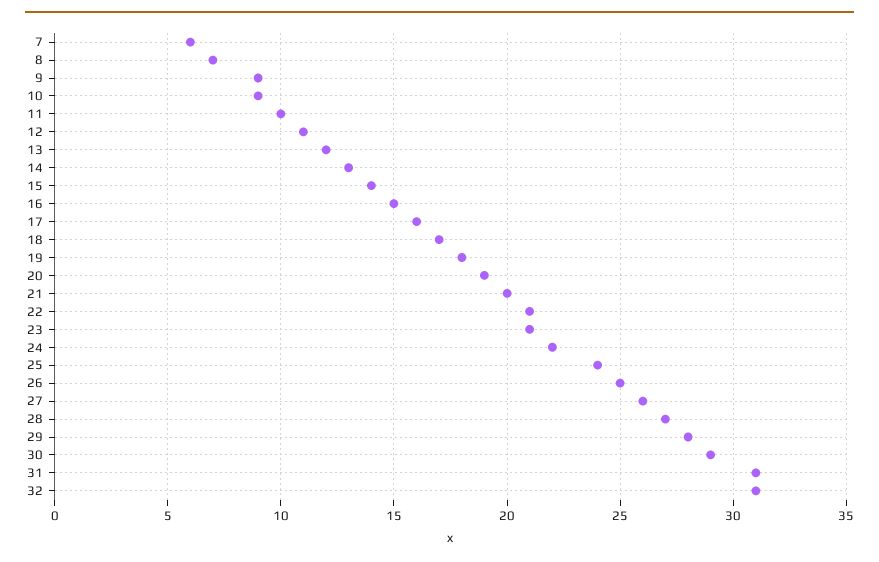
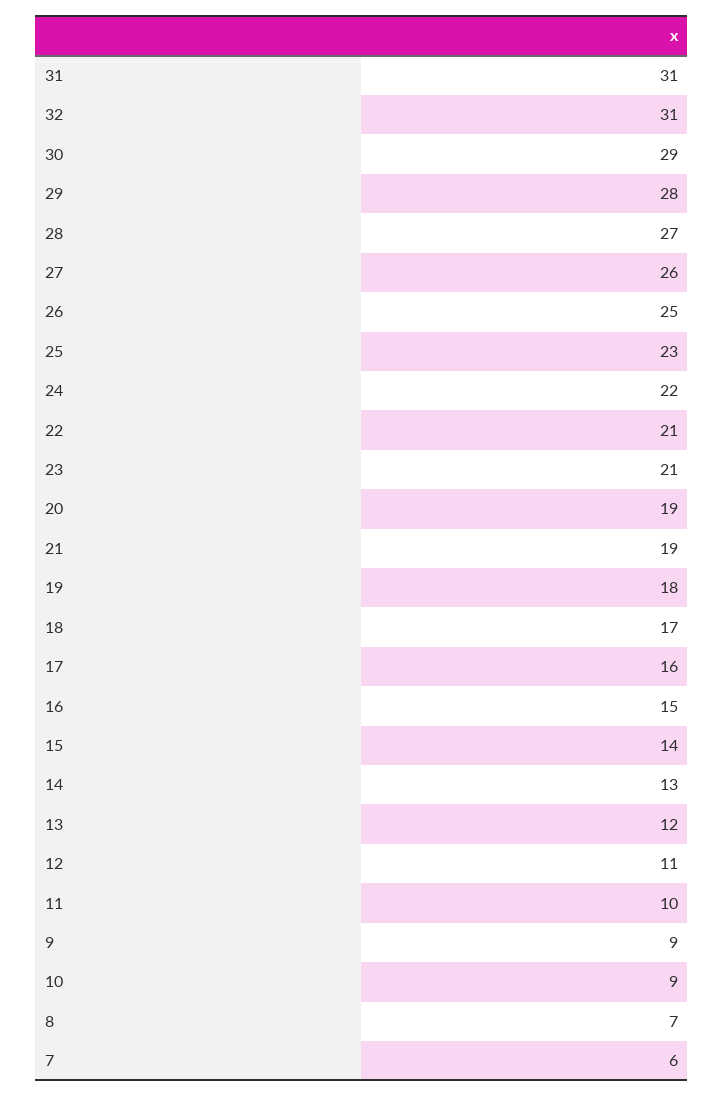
21: 20 -> 19
25: 24 -> 23

